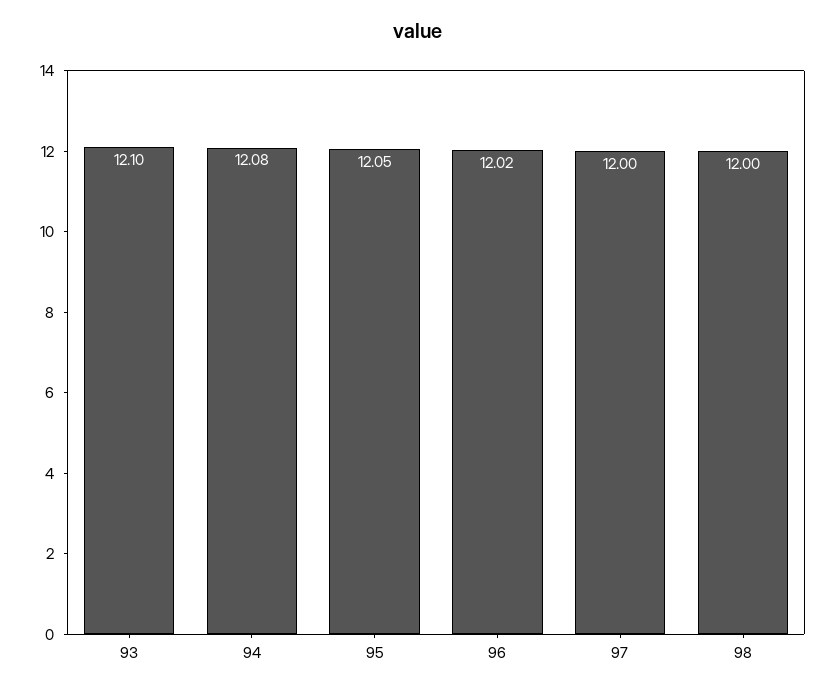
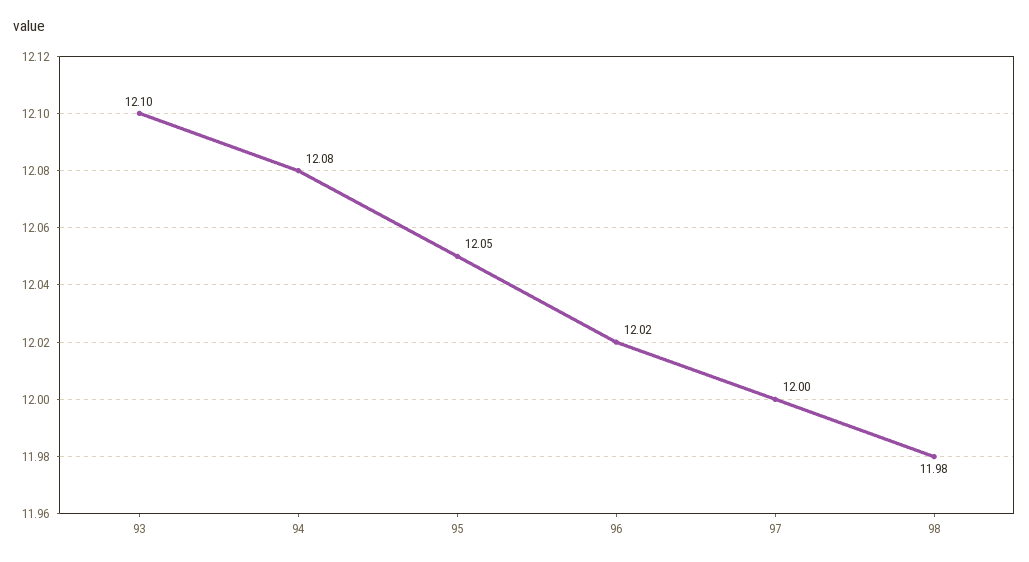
98: 12 -> 11.98

